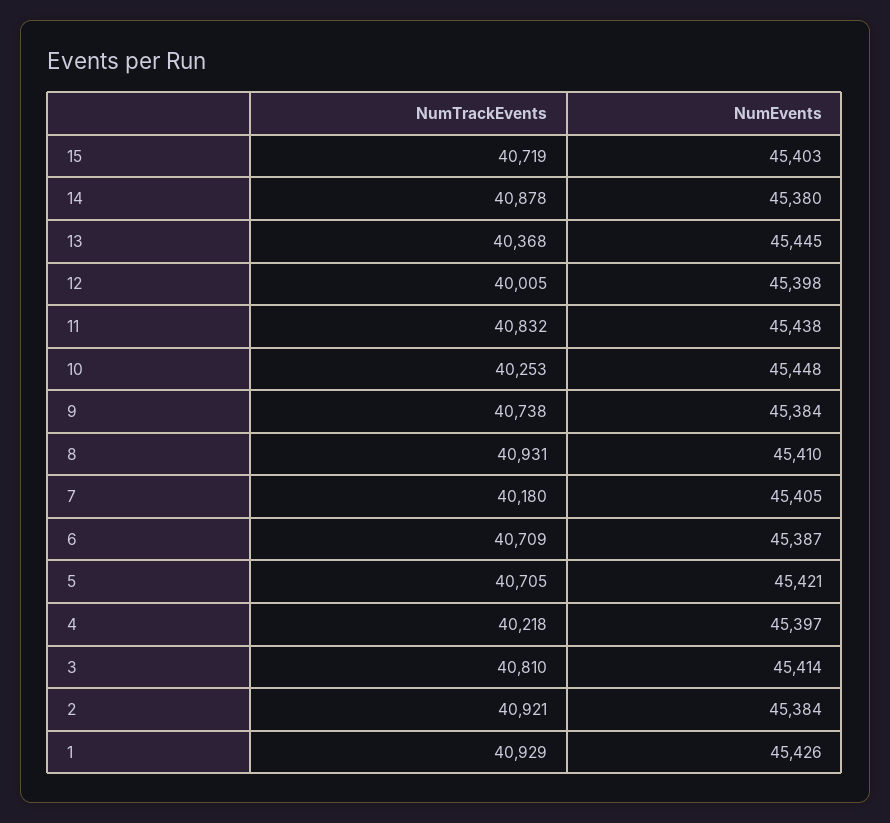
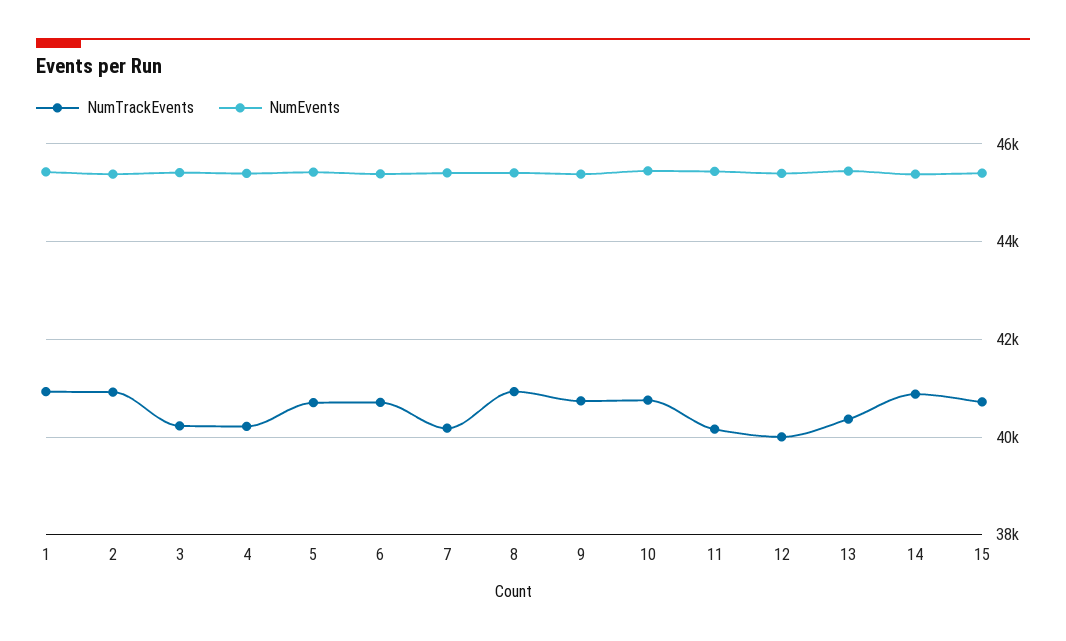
NumTrackEvents, 11: 40832 -> 40200
NumTrackEvents, 10: 40253 -> 40800
NumTrackEvents, 3: 40810 -> 40200

